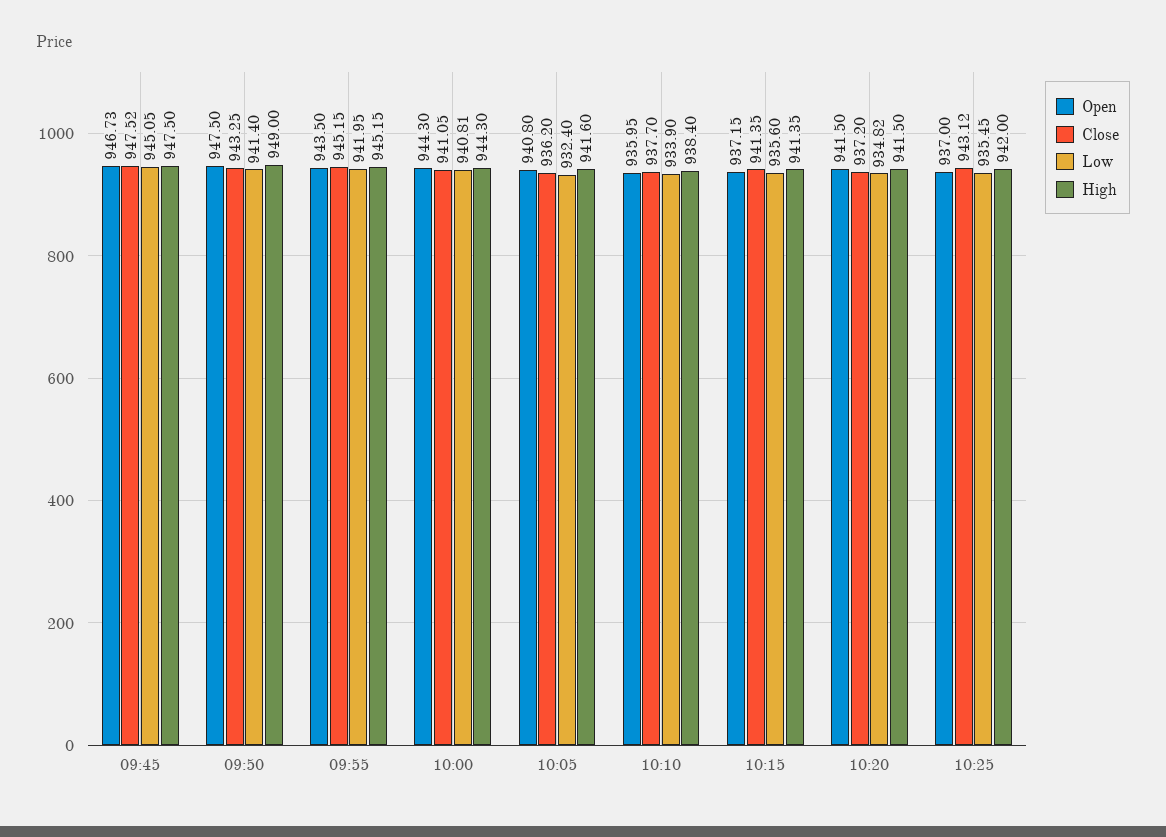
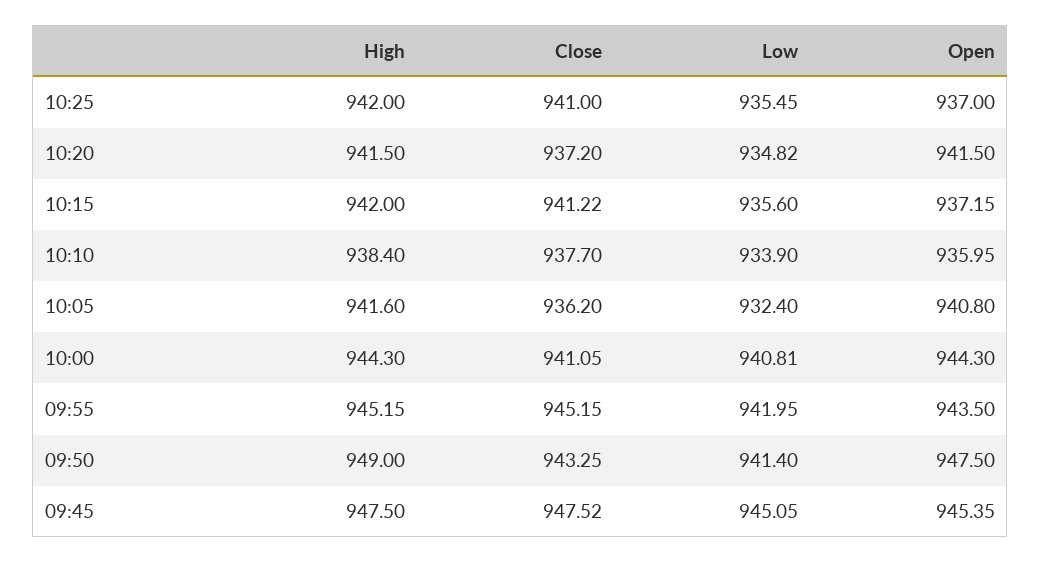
Open, 09:45: 946.73 -> 945.35
Close, 10:15: 941.35 -> 941.22
High, 10:15: 941.35 -> 942
Close, 10:25: 943.12 -> 941

